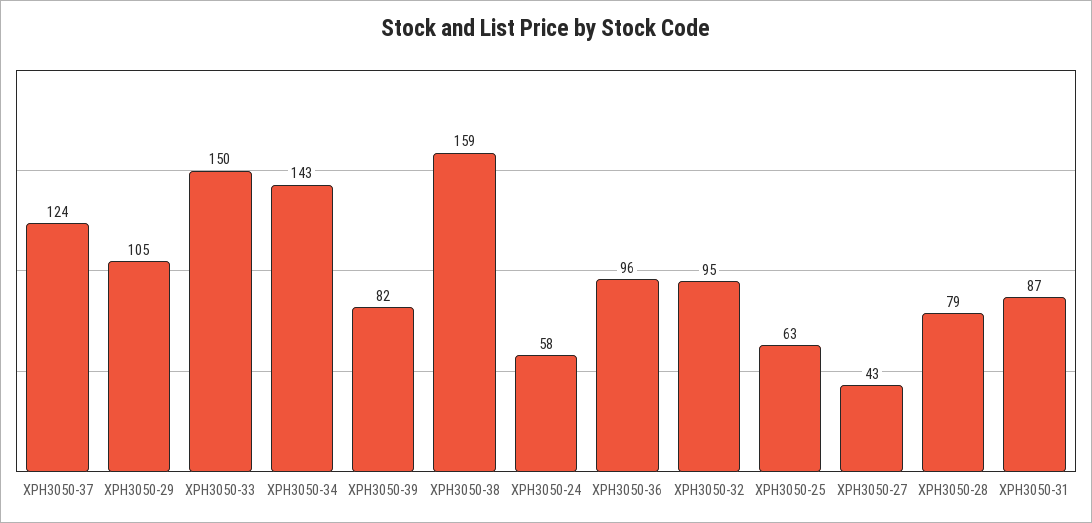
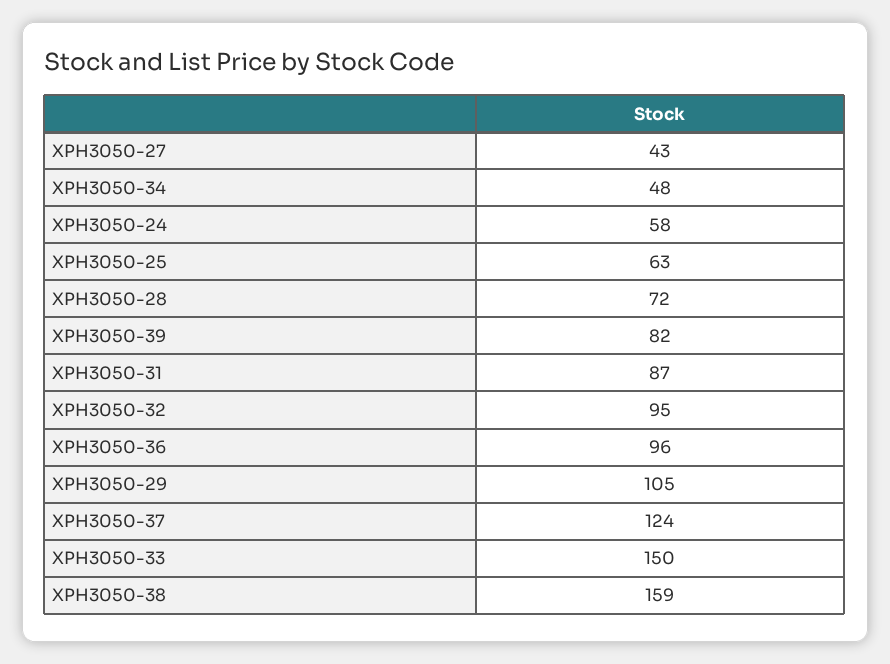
XPH3050-34: 143 -> 48
XPH3050-28: 79 -> 72

